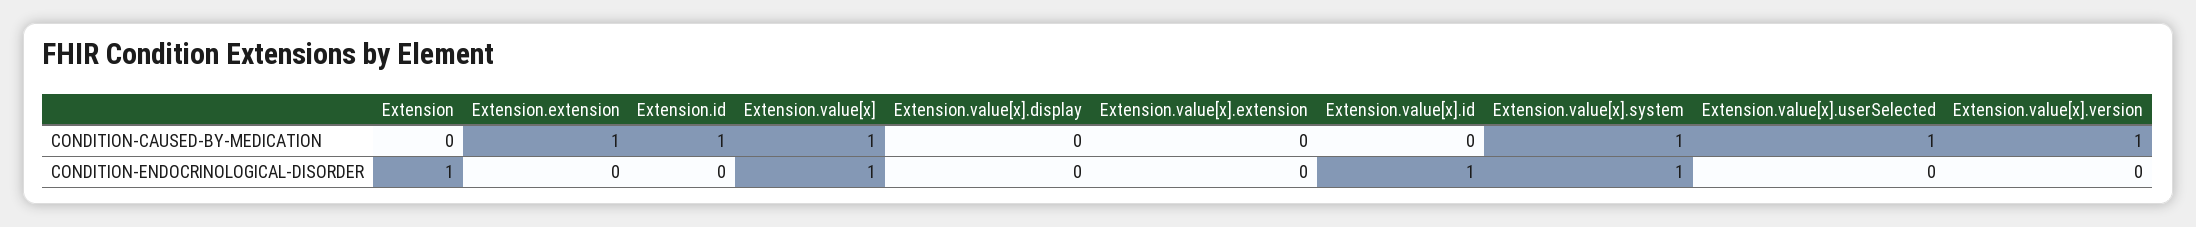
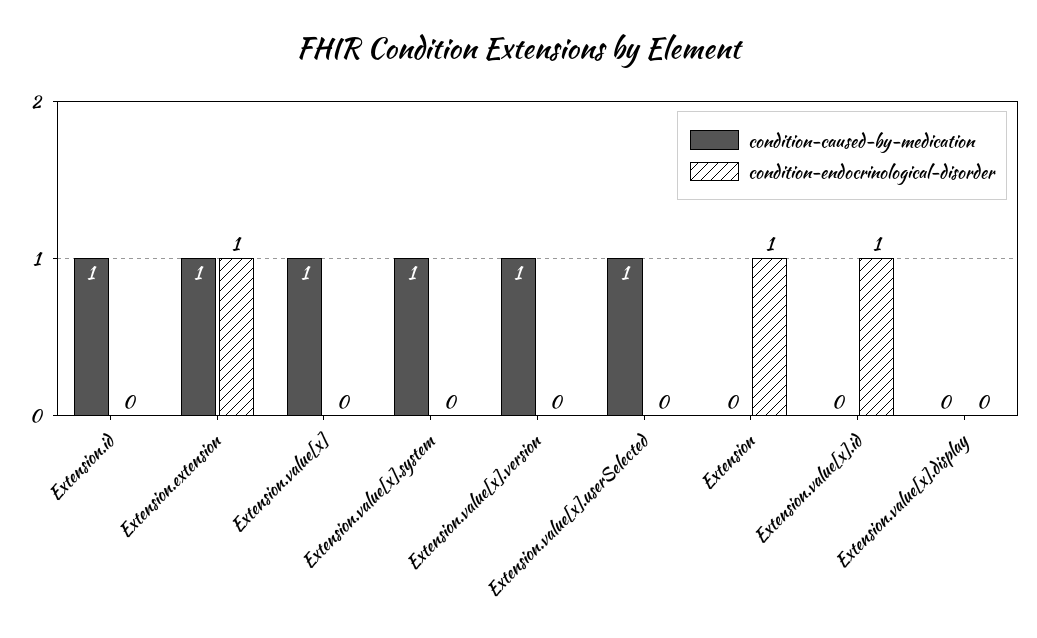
CONDITION-CAUSED-BY-MEDICATION, Extension.value[x].extension: 0 -> none
CONDITION-ENDOCRINOLOGICAL-DISORDER, Extension.extension: 0 -> 1
CONDITION-ENDOCRINOLOGICAL-DISORDER, Extension.value[x]: 1 -> 0
CONDITION-ENDOCRINOLOGICAL-DISORDER, Extension.value[x].extension: 0 -> none
CONDITION-ENDOCRINOLOGICAL-DISORDER, Extension.value[x].system: 1 -> 0

